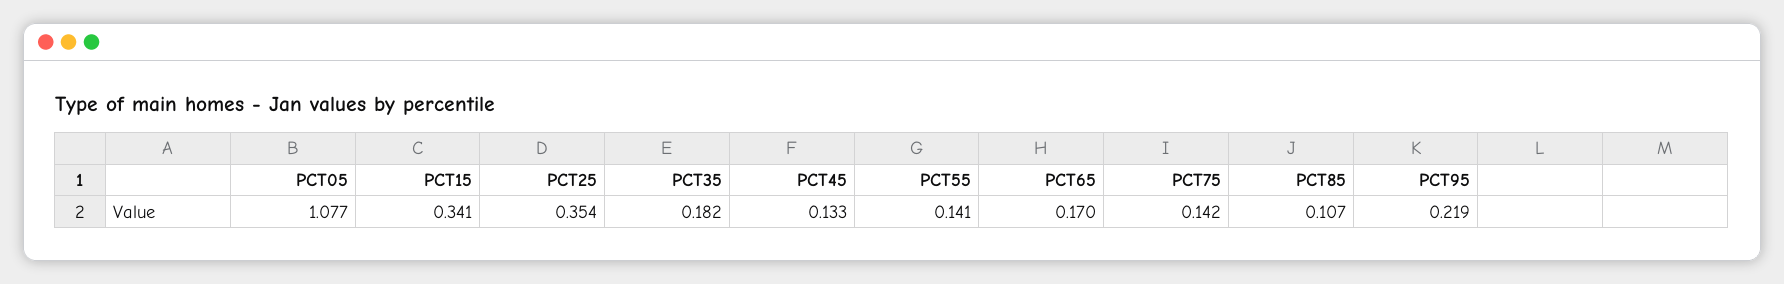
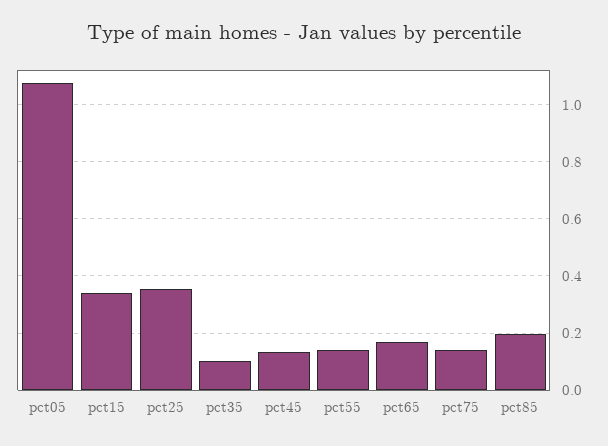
PCT35: 0.182 -> 0.1
PCT85: 0.107 -> 0.2
PCT95: 0.219 -> none

